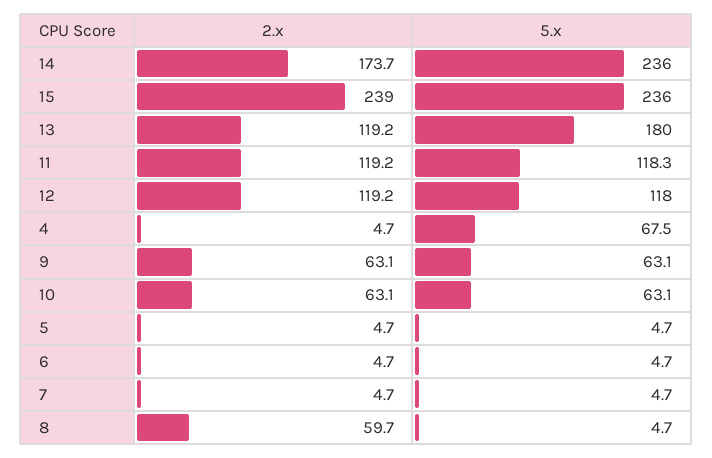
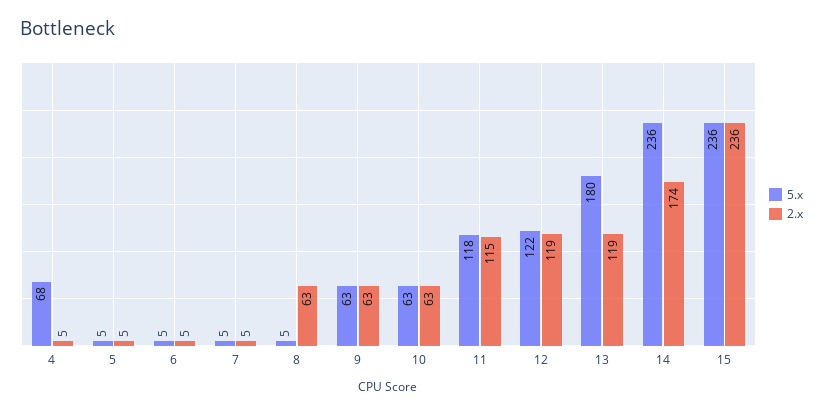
2.x, 15: 239 -> 236
2.x, 11: 119.2 -> 115
5.x, 12: 118 -> 122
2.x, 8: 59.7 -> 63

